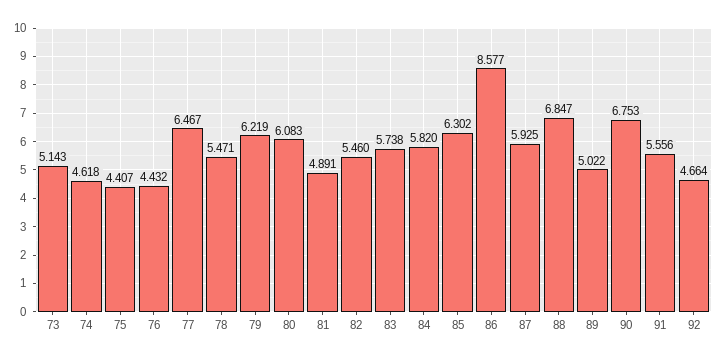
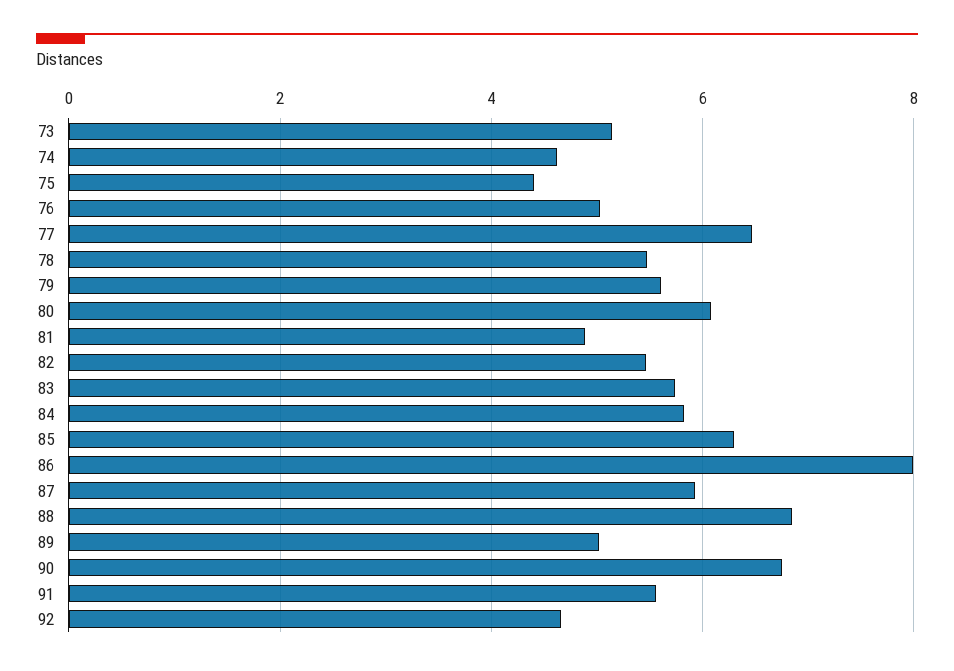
76: 4.432 -> 5
79: 6.219 -> 5.6
86: 8.577 -> 8

